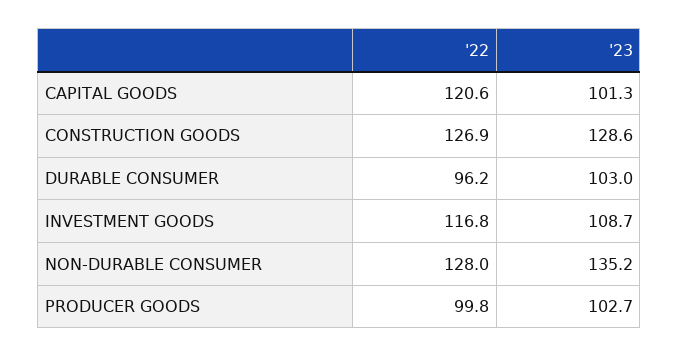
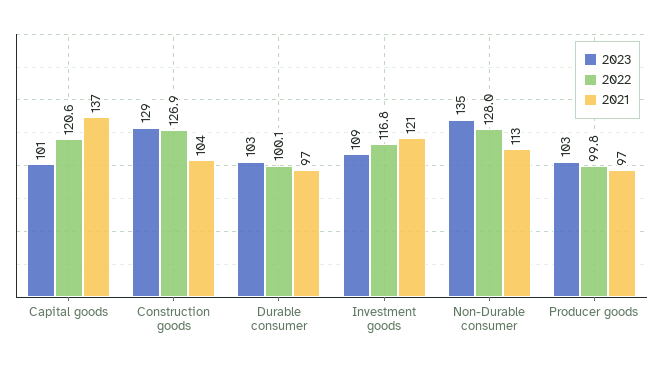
'22, DURABLE CONSUMER: 96.2 -> 100.1
2021, CAPITAL GOODS: none -> 137
2021, CONSTRUCTION GOODS: none -> 104
2021, DURABLE CONSUMER: none -> 97
2021, INVESTMENT GOODS: none -> 121
2021, NON-DURABLE CONSUMER: none -> 113
2021, PRODUCER GOODS: none -> 97

